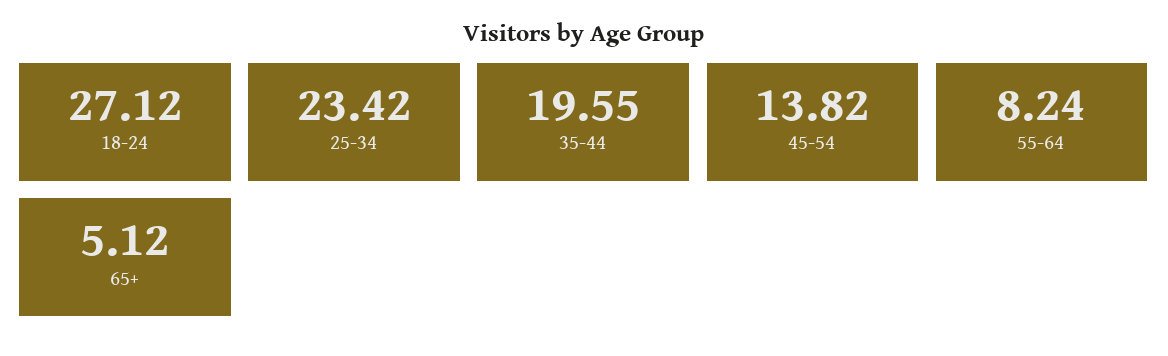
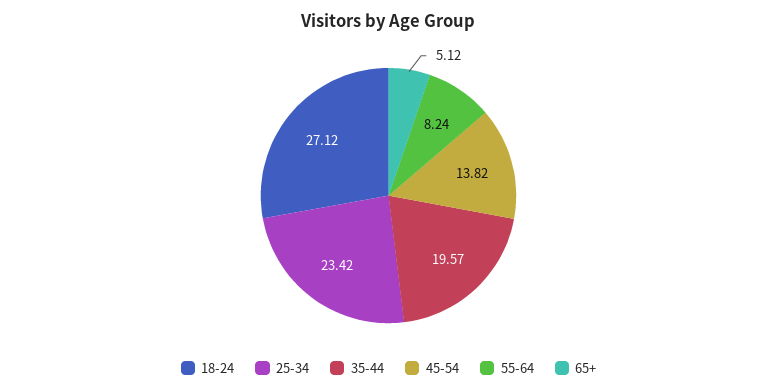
35-44: 19.55 -> 19.57

